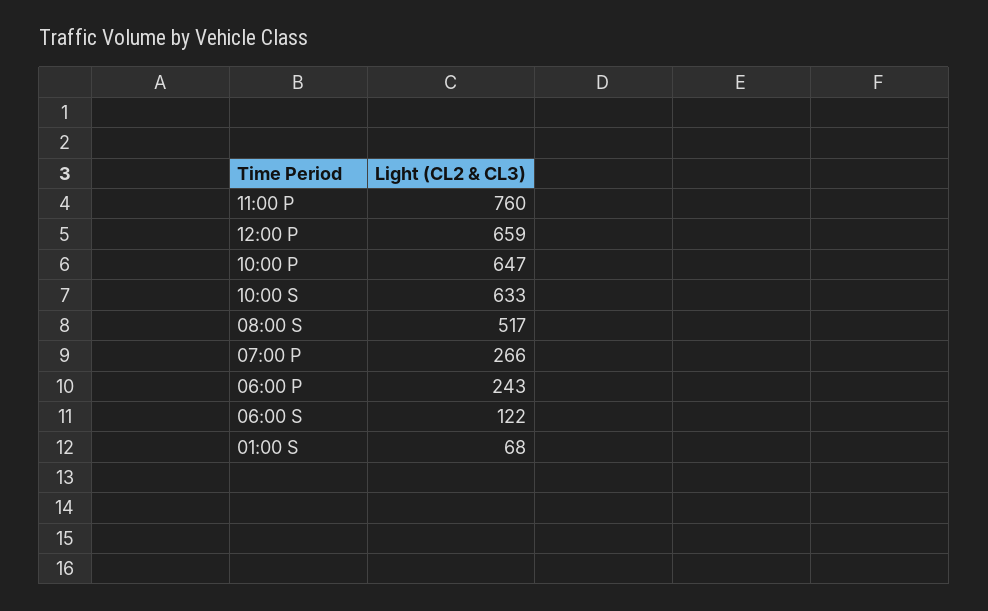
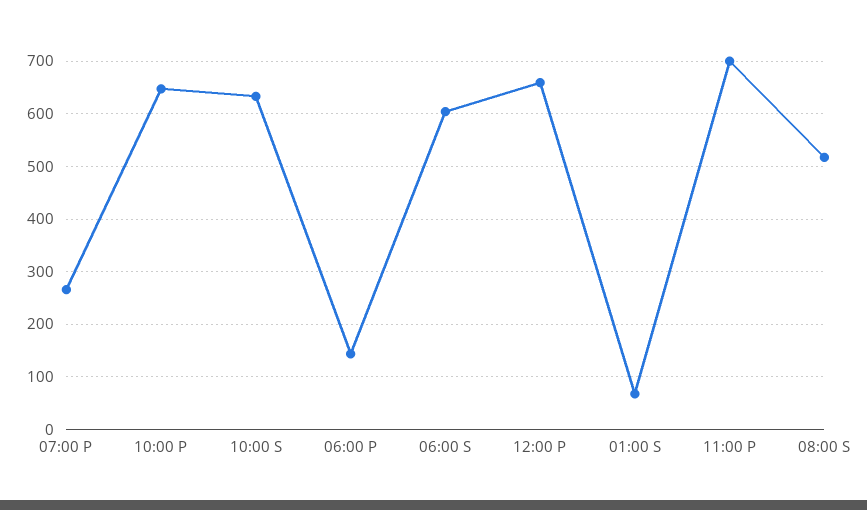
11:00 P: 760 -> 700
06:00 P: 243 -> 140
06:00 S: 122 -> 600

